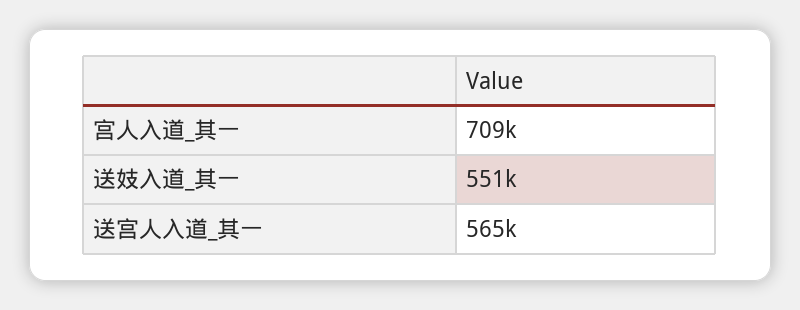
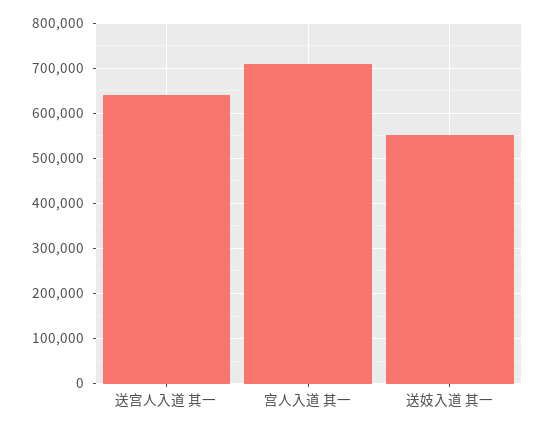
送宫人入道_其一: 565000 -> 640000

